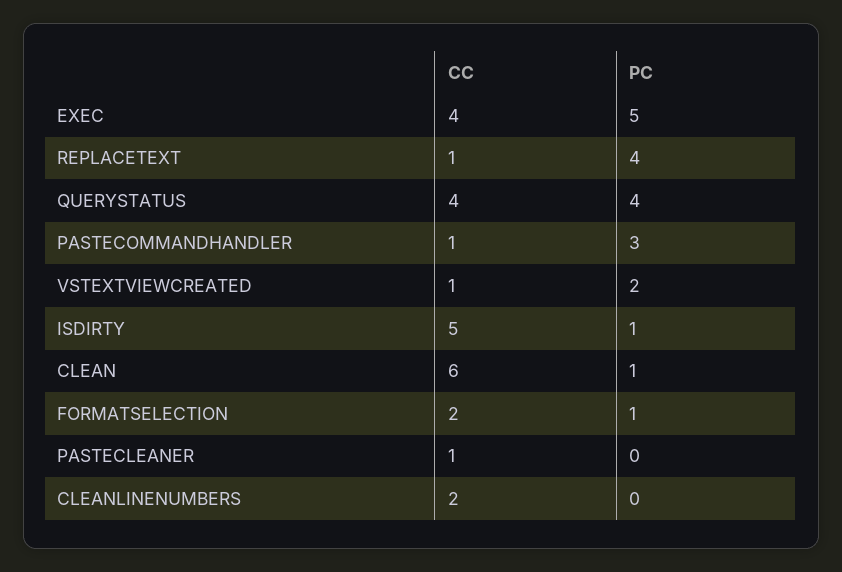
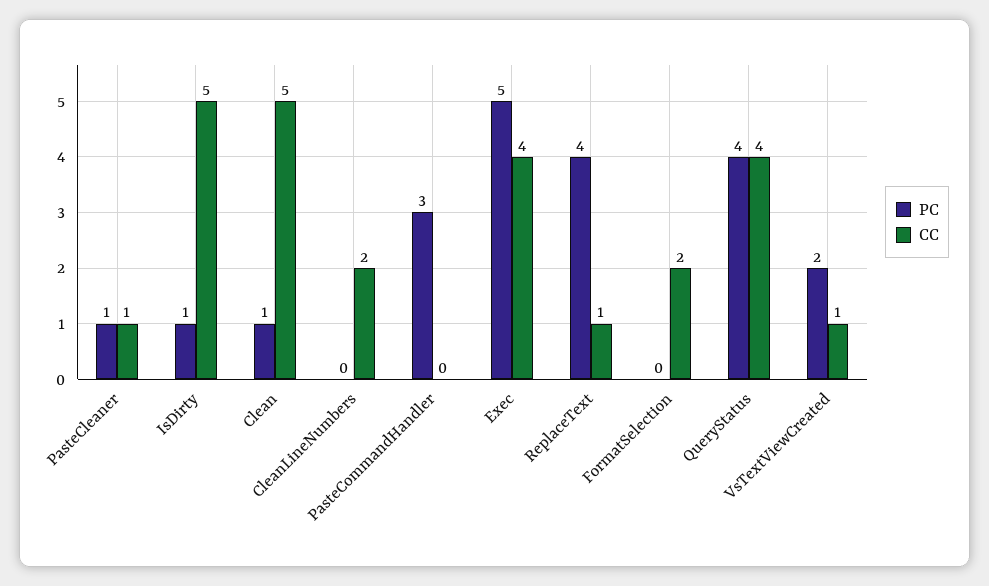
CC, PASTECOMMANDHANDLER: 1 -> 0
CC, CLEAN: 6 -> 5
PC, FORMATSELECTION: 1 -> 0
PC, PASTECLEANER: 0 -> 1

